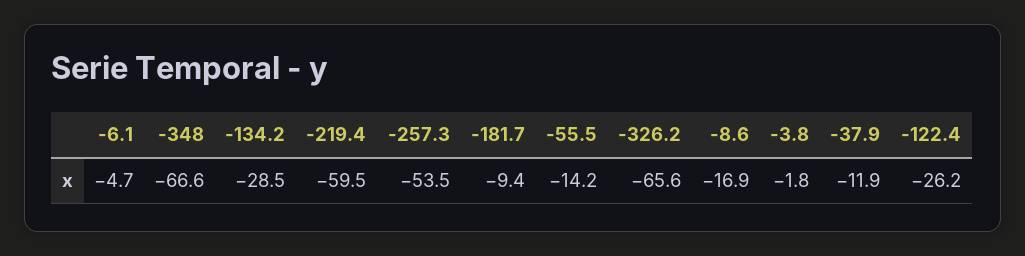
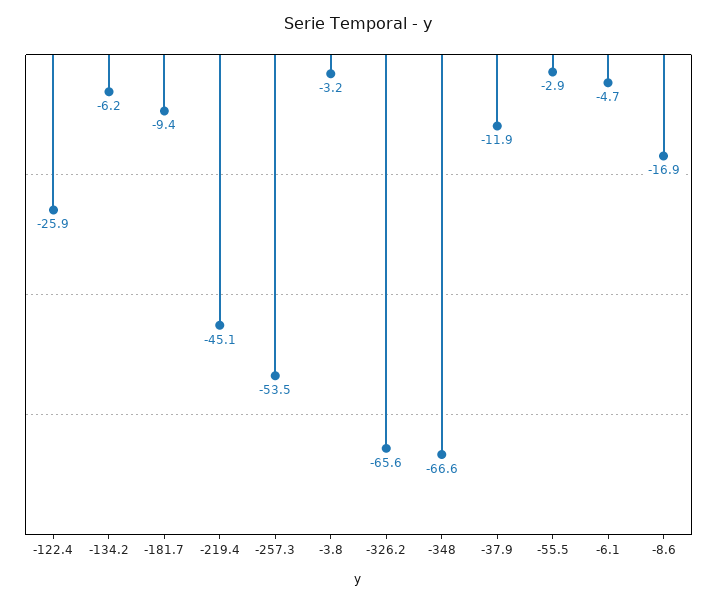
-134.2: -28.5 -> -6.2
-219.4: -59.5 -> -45.1
-55.5: -14.2 -> -2.9
-3.8: -1.8 -> -3.2
-122.4: -26.2 -> -25.9

